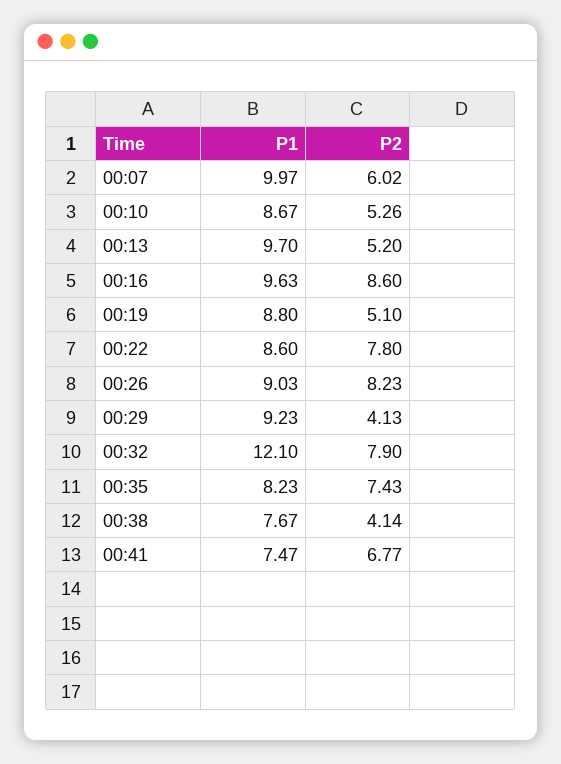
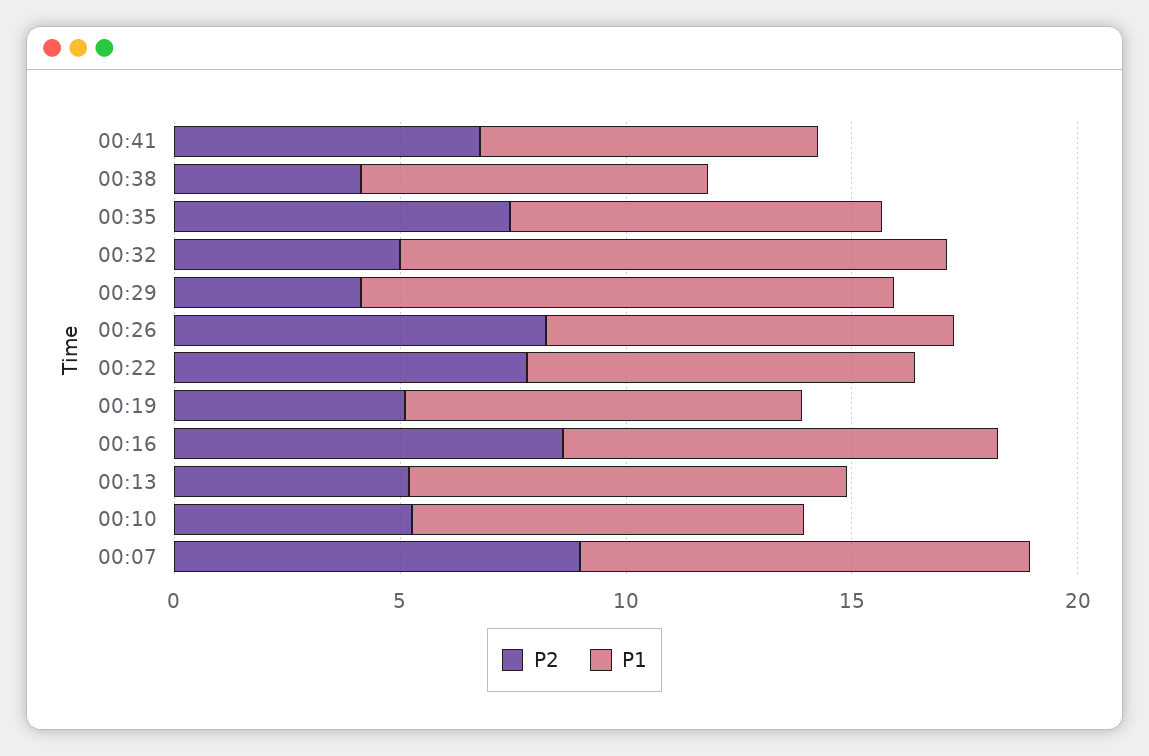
P2, 00:07: 6.02 -> 9
P1, 00:29: 9.23 -> 12
P2, 00:32: 7.9 -> 5

